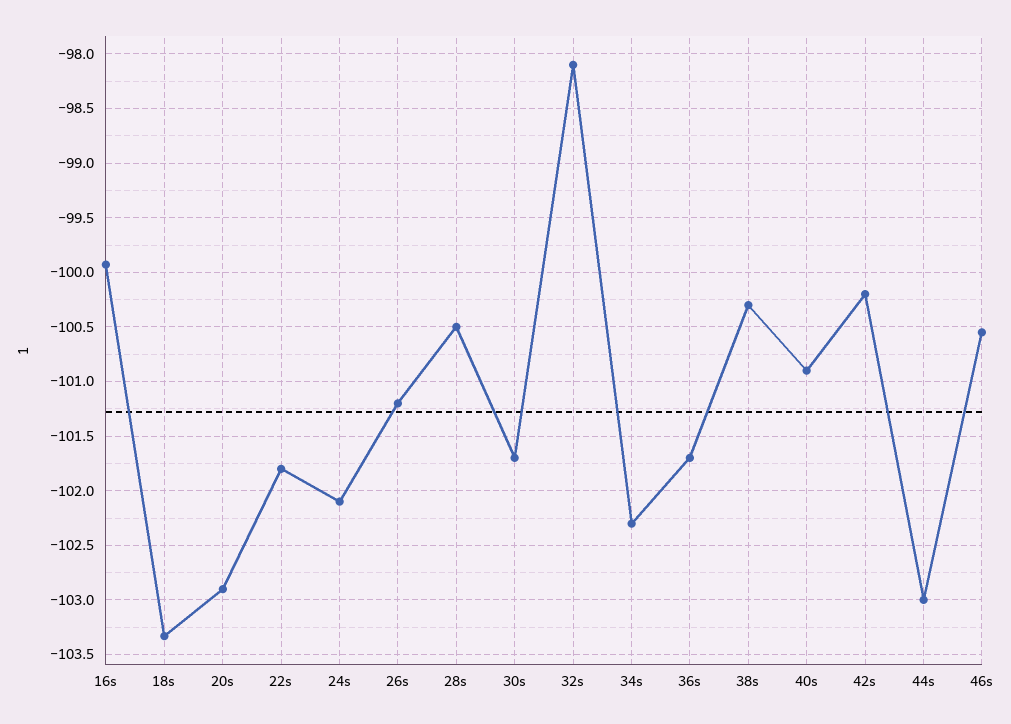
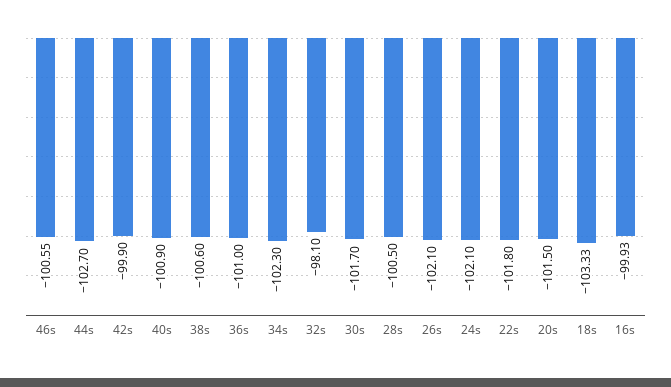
20s: -102.9 -> -101.5
26s: -101.2 -> -102.1
36s: -101.7 -> -101
38s: -100.3 -> -100.6
42s: -100.2 -> -99.9
44s: -103 -> -102.7

